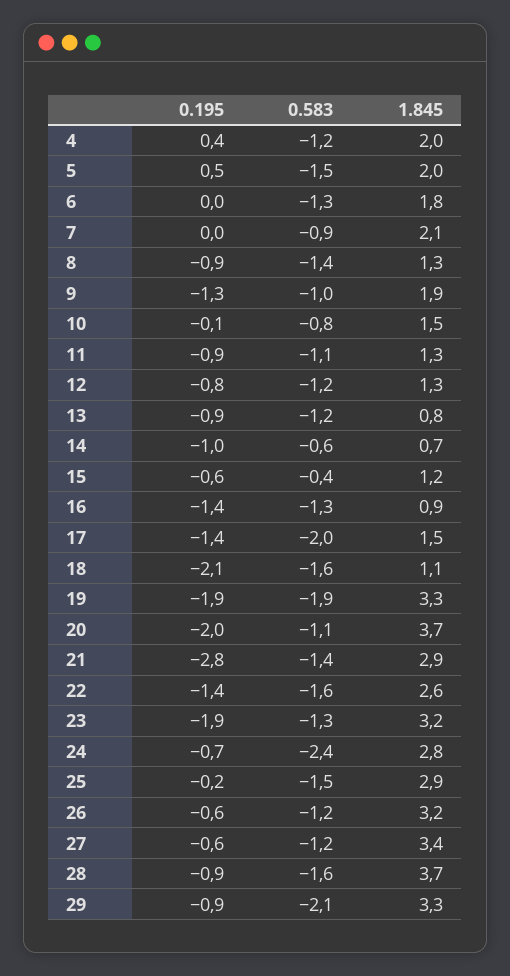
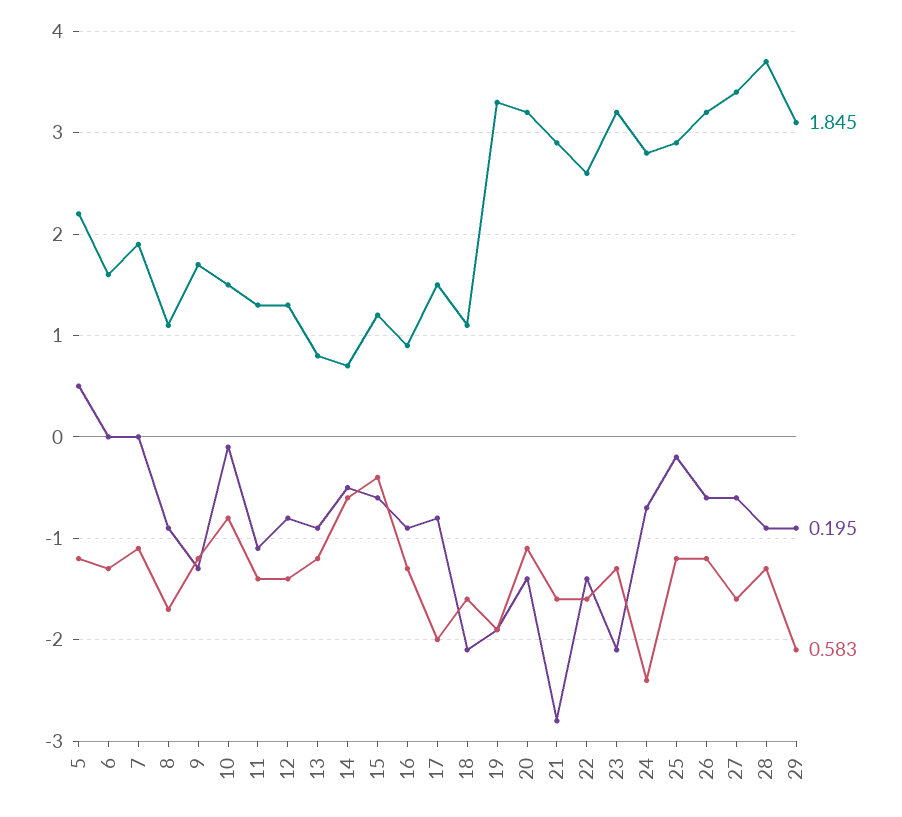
0.195, 4: 0.4 -> none
0.583, 4: -1.2 -> none
1.845, 4: 2 -> none
0.583, 5: -1.5 -> -1.2
1.845, 5: 2 -> 2.2
1.845, 6: 1.8 -> 1.6
0.583, 7: -0.9 -> -1.1
1.845, 7: 2.1 -> 1.9
0.583, 8: -1.4 -> -1.7
1.845, 8: 1.3 -> 1.1
0.583, 9: -1 -> -1.2
1.845, 9: 1.9 -> 1.7
0.195, 11: -0.9 -> -1.1
0.583, 11: -1.1 -> -1.4
0.583, 12: -1.2 -> -1.4
0.195, 14: -1 -> -0.5
0.195, 16: -1.4 -> -0.9
0.195, 17: -1.4 -> -0.8
0.195, 20: -2 -> -1.4
1.845, 20: 3.7 -> 3.2
0.583, 21: -1.4 -> -1.6
0.195, 23: -1.9 -> -2.1
0.583, 25: -1.5 -> -1.2
0.583, 27: -1.2 -> -1.6
0.583, 28: -1.6 -> -1.3
1.845, 29: 3.3 -> 3.1

